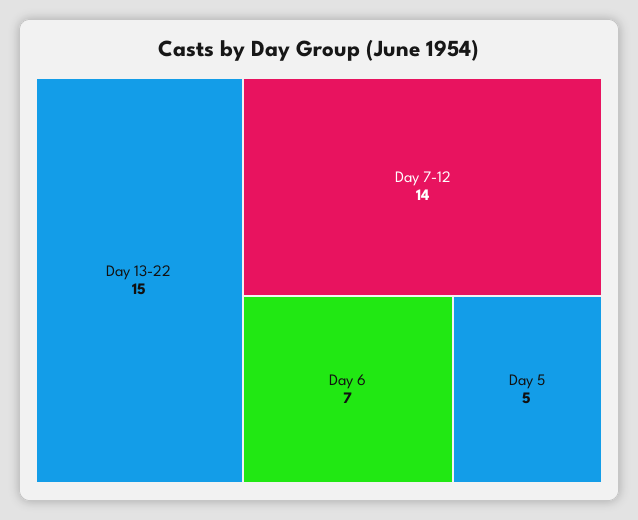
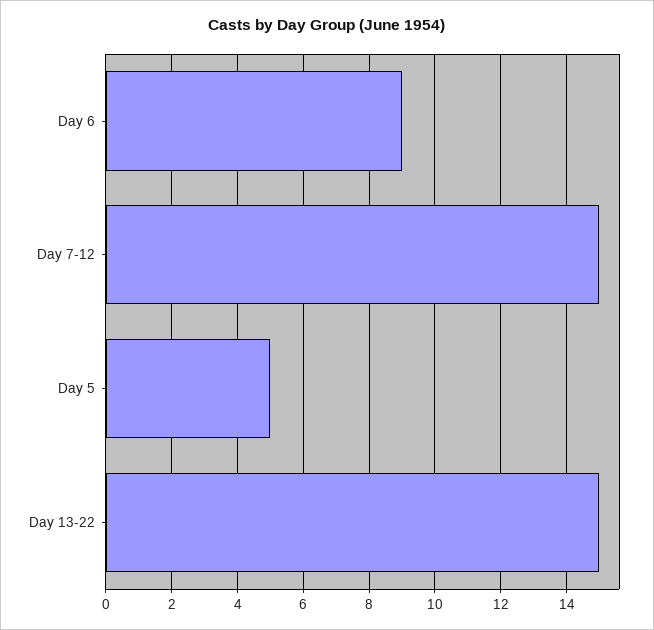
Day 7-12: 14 -> 15
Day 6: 7 -> 9

